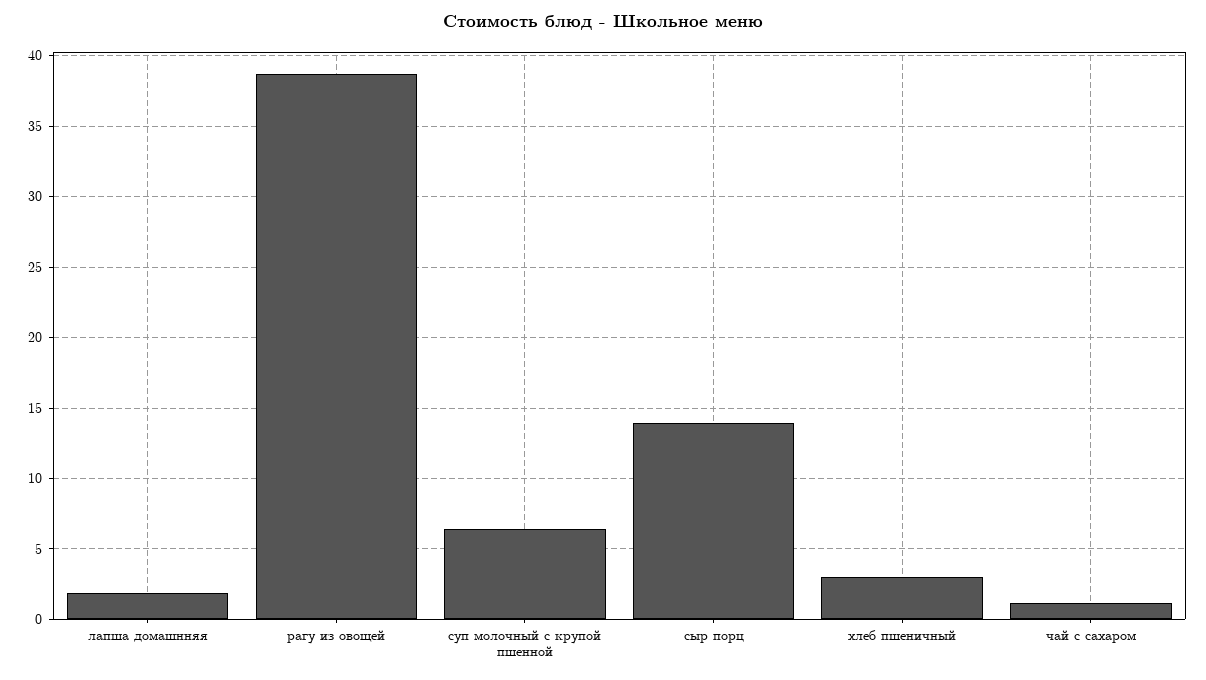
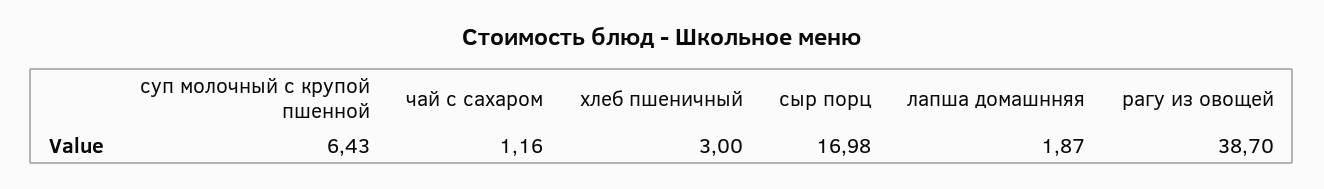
сыр порц: 14 -> 16.98

